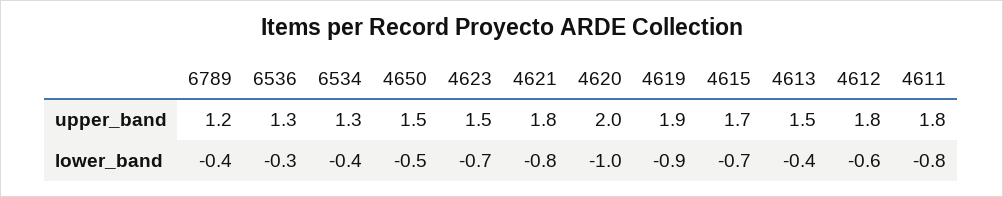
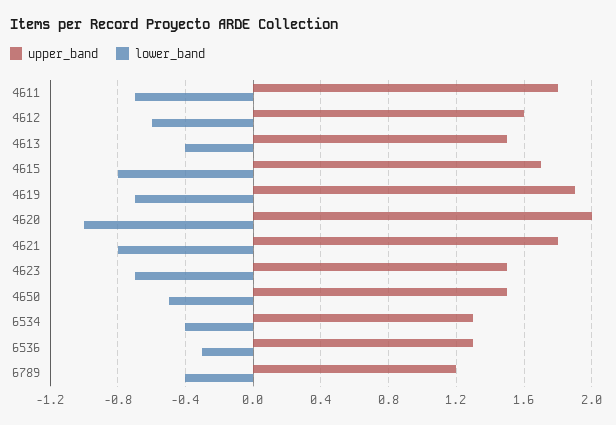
upper_band, 4612: 1.8 -> 1.6
lower_band, 4619: -0.9 -> -0.7
lower_band, 4615: -0.7 -> -0.8
lower_band, 4611: -0.8 -> -0.7

